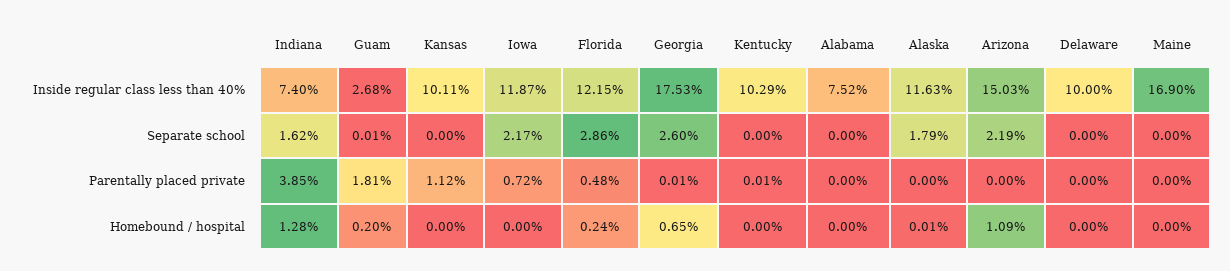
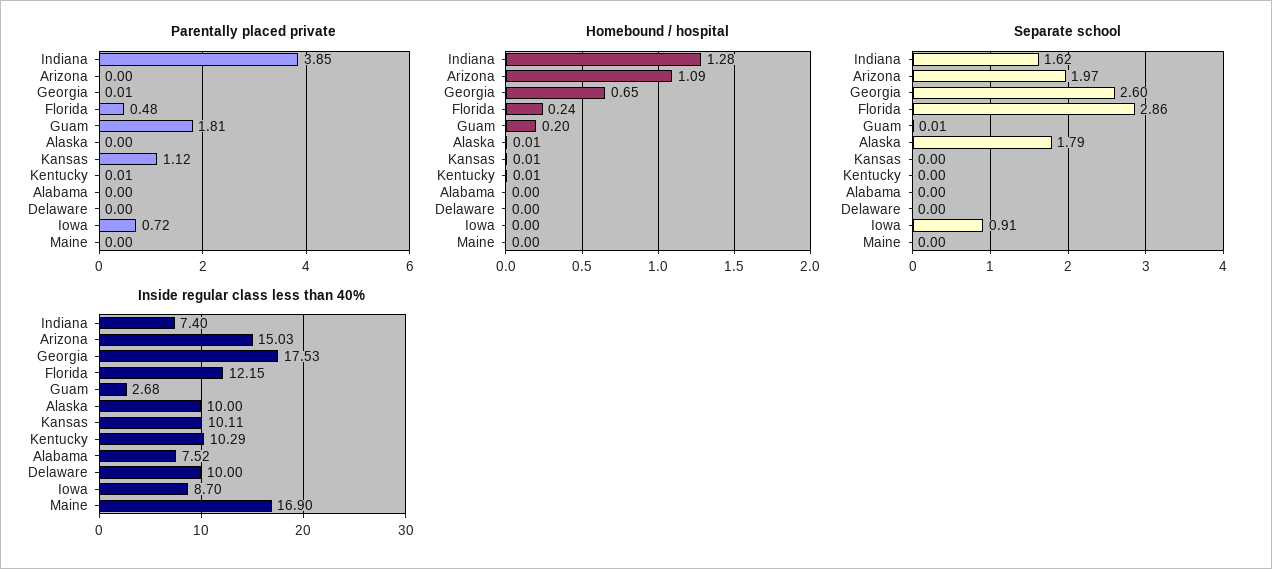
Inside regular class less than 40%, Iowa: 11.87 -> 8.7
Inside regular class less than 40%, Alaska: 11.63 -> 10
Separate school, Iowa: 2.17 -> 0.91
Separate school, Arizona: 2.19 -> 1.97
Homebound / hospital, Kansas: 0 -> 0.01
Homebound / hospital, Kentucky: 0 -> 0.01

